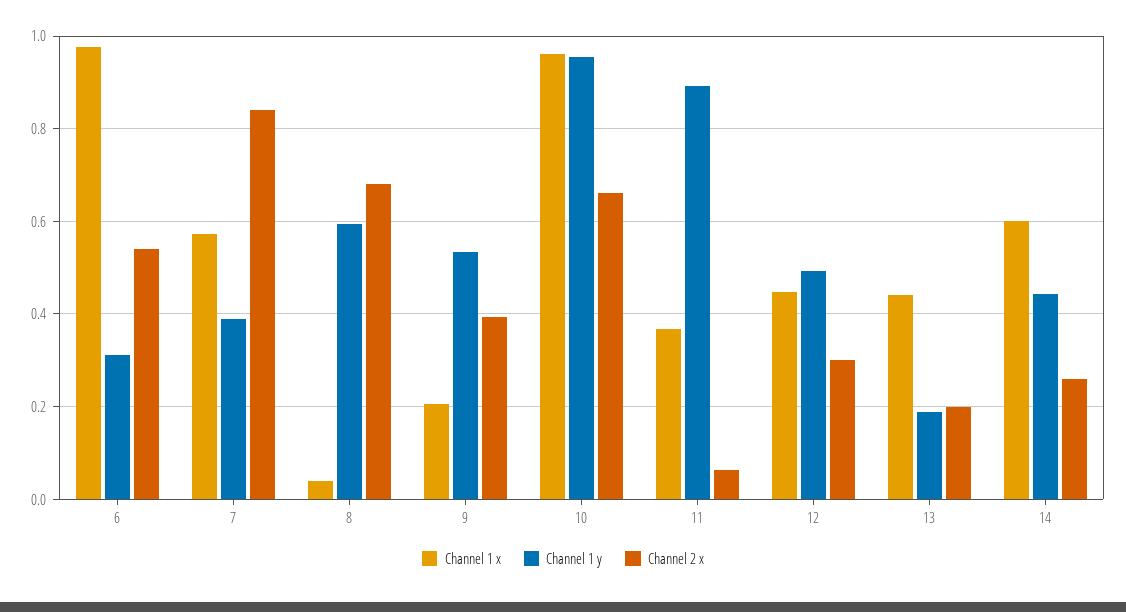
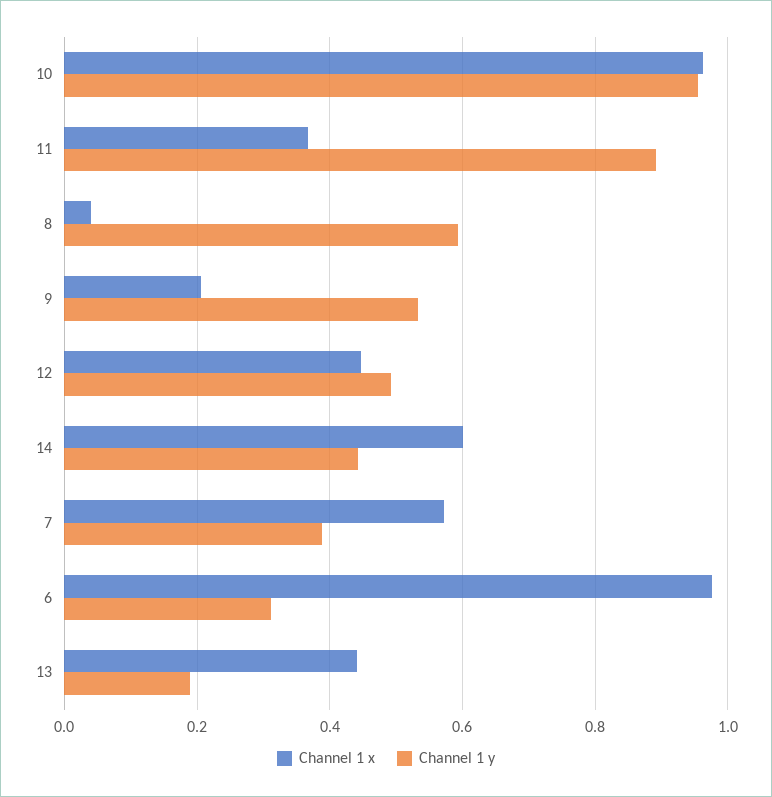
Channel 2 x, 6: 0.54 -> none
Channel 2 x, 7: 0.84 -> none
Channel 2 x, 8: 0.68 -> none
Channel 2 x, 9: 0.4 -> none
Channel 2 x, 10: 0.66 -> none
Channel 2 x, 11: 0.06 -> none
Channel 2 x, 12: 0.3 -> none
Channel 2 x, 13: 0.2 -> none
Channel 2 x, 14: 0.26 -> none

